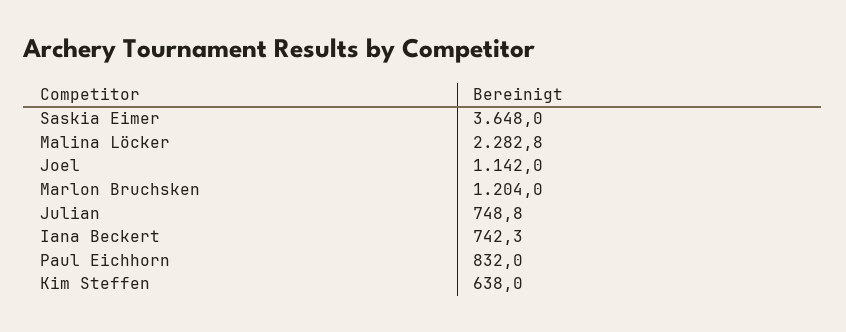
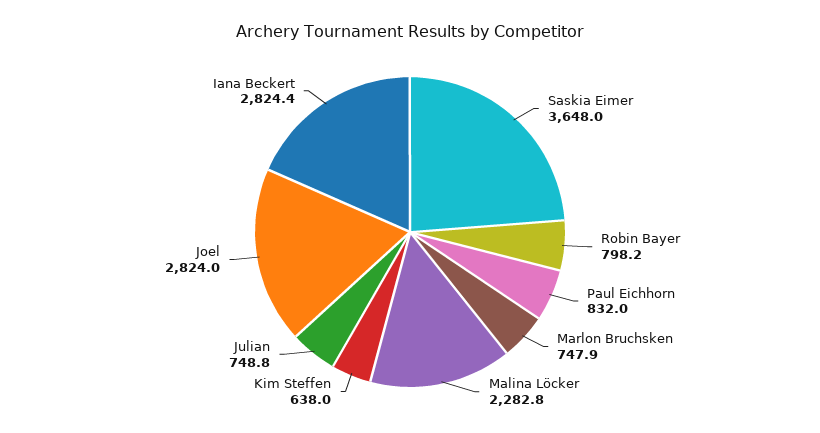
Joel: 1142 -> 2824
Marlon Bruchsken: 1204 -> 747.9
Iana Beckert: 742.3 -> 2824.4
Robin Bayer: none -> 798.2

